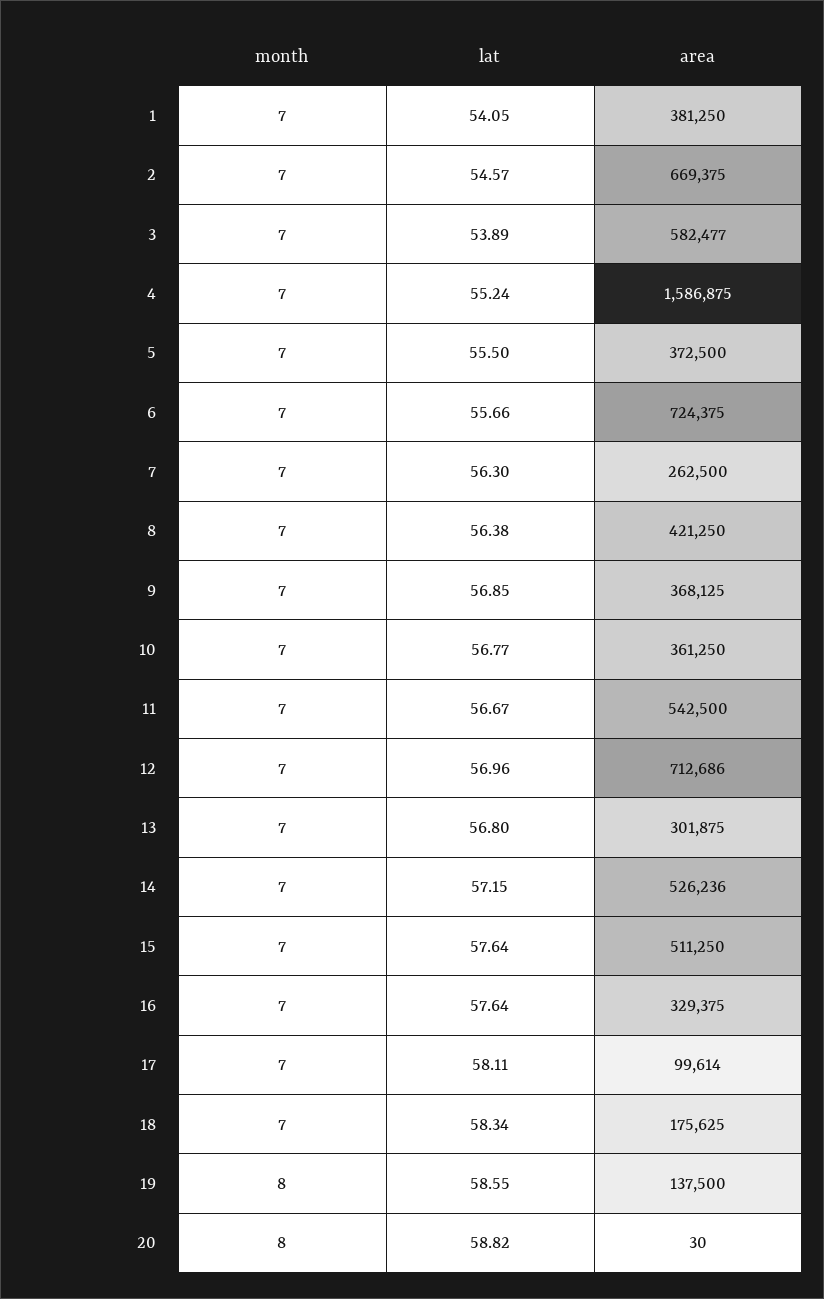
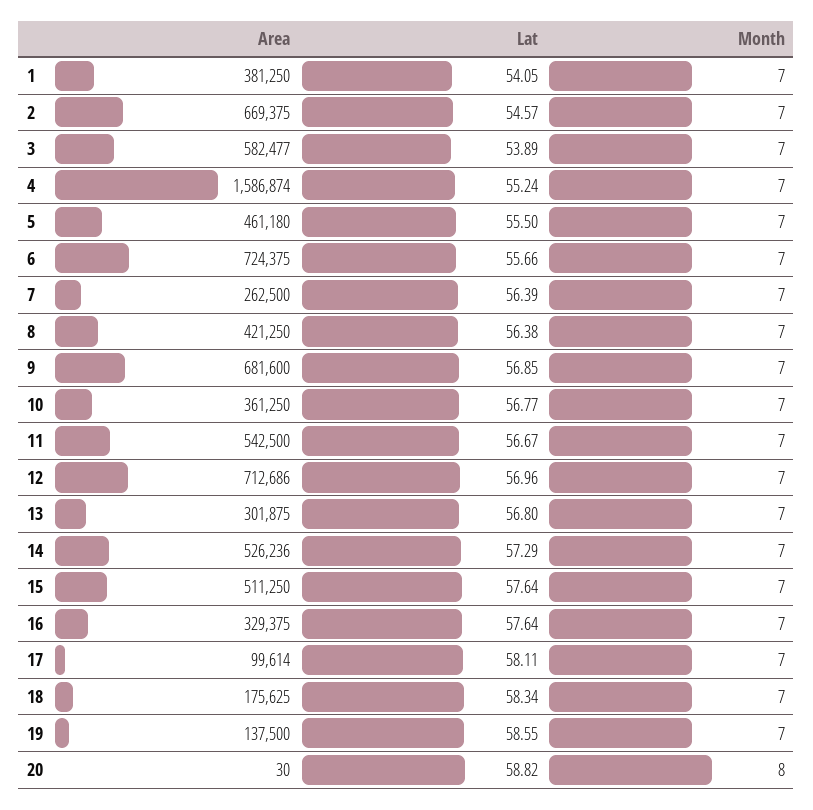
area, 4: 1586875 -> 1586874
area, 5: 372500 -> 461180
lat, 7: 56.3 -> 56.39
area, 9: 368125 -> 681600
lat, 14: 57.15 -> 57.29
month, 19: 8 -> 7

